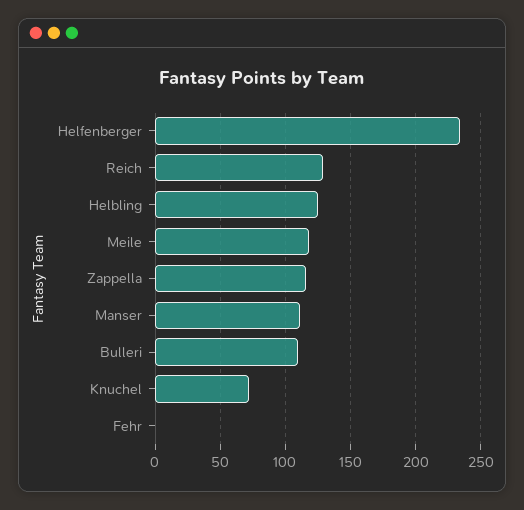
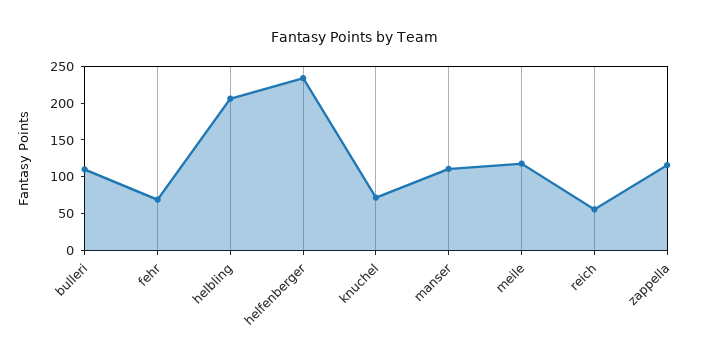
Reich: 130 -> 50
Helbling: 125 -> 200
Fehr: 0 -> 75

